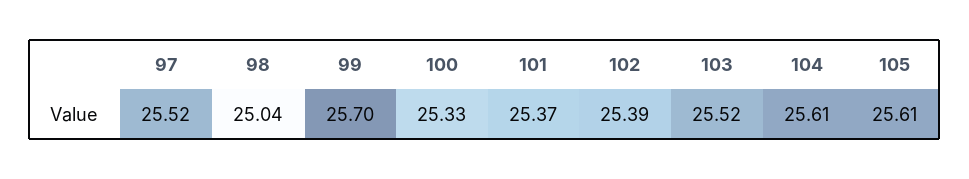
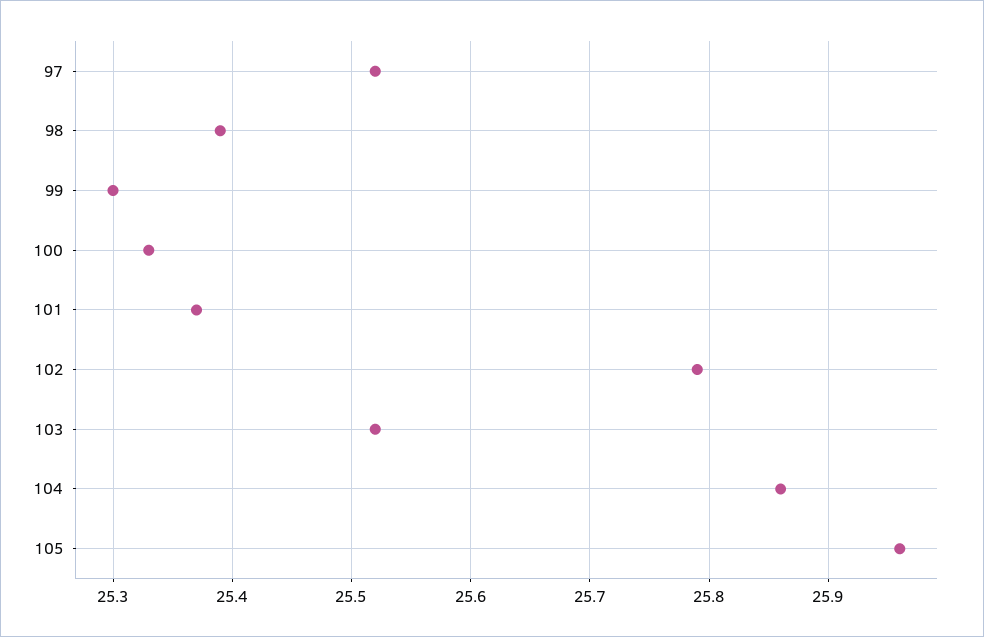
98: 25.04 -> 25.39
99: 25.7 -> 25.3
102: 25.39 -> 25.79
104: 25.61 -> 25.86
105: 25.61 -> 25.96

